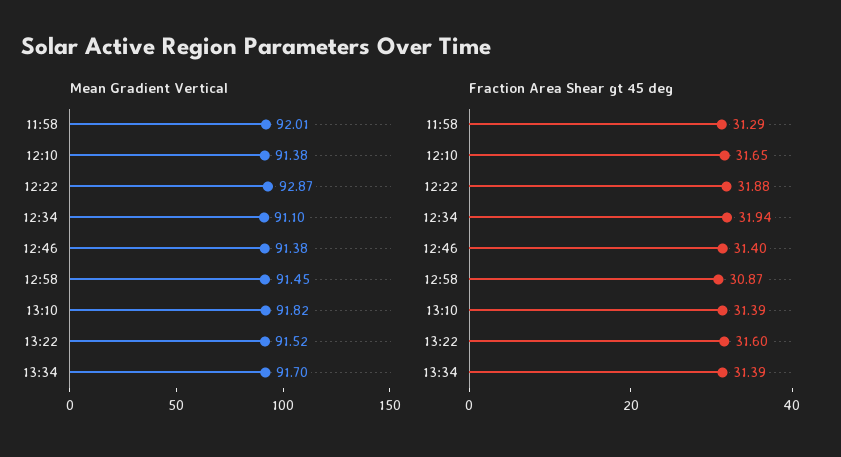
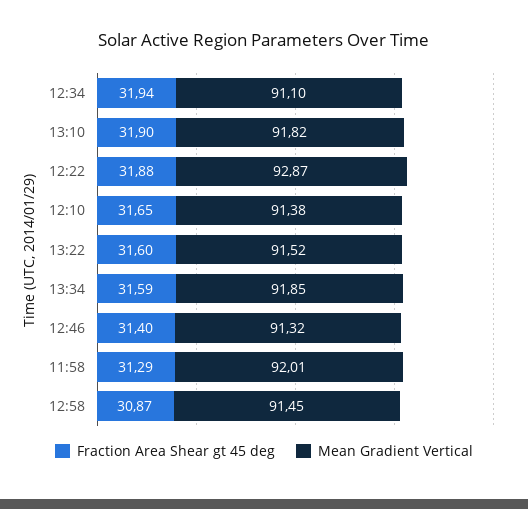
Mean Gradient Vertical, 12:46: 91.38 -> 91.32
Mean Gradient Vertical, 13:34: 91.7 -> 91.85
Fraction Area Shear gt 45 deg, 13:10: 31.39 -> 31.9
Fraction Area Shear gt 45 deg, 13:34: 31.39 -> 31.59

